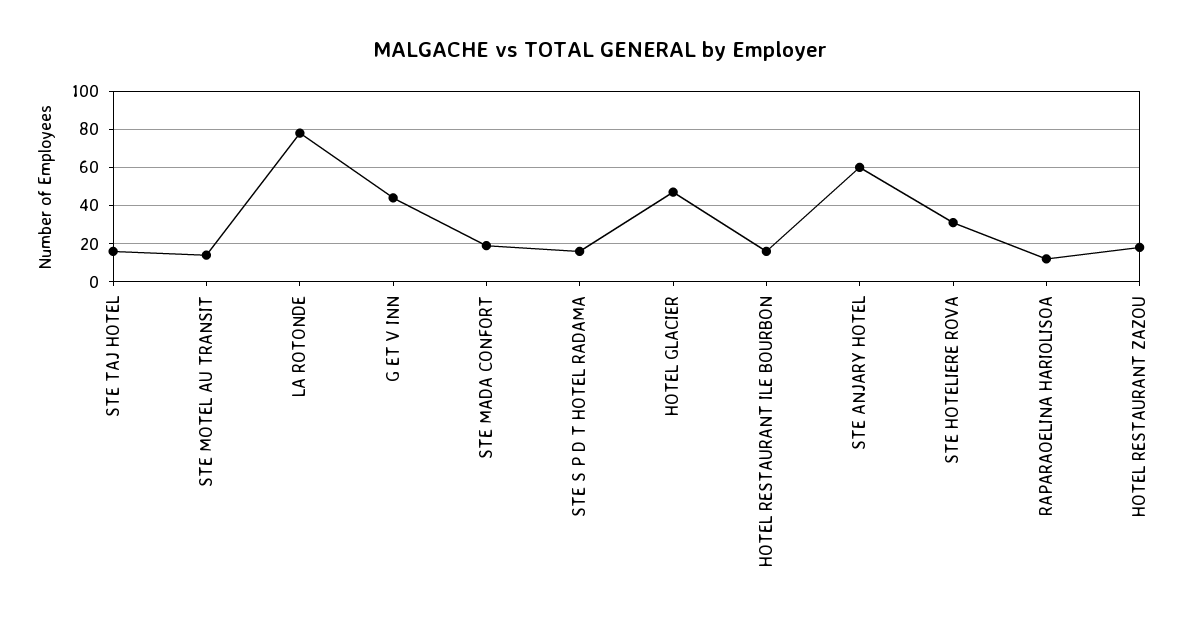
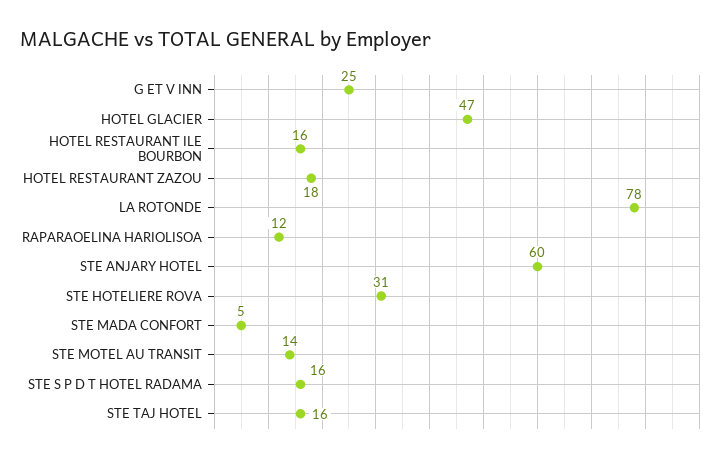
G ET V INN: 45 -> 25
STE MADA CONFORT: 20 -> 5

